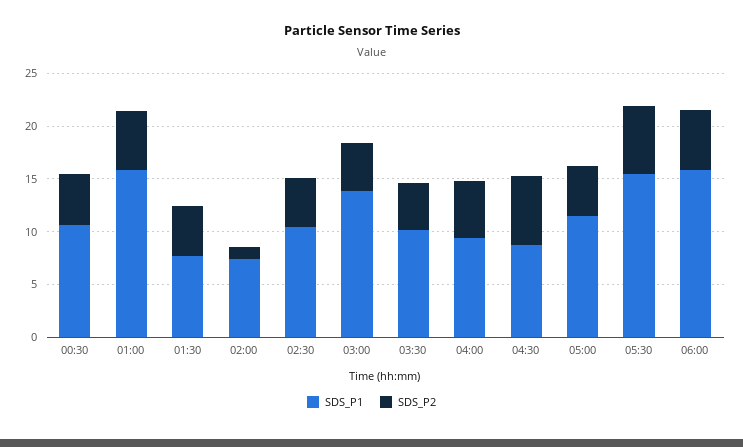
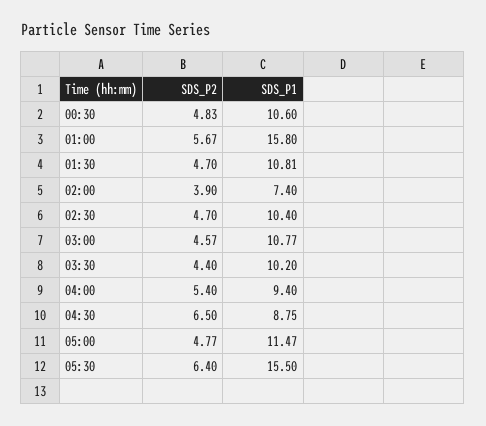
SDS_P1, 01:30: 8 -> 10.81
SDS_P2, 02:00: 1 -> 3.9
SDS_P1, 03:00: 14 -> 10.77
SDS_P1, 06:00: 16 -> none
SDS_P2, 06:00: 6 -> none

